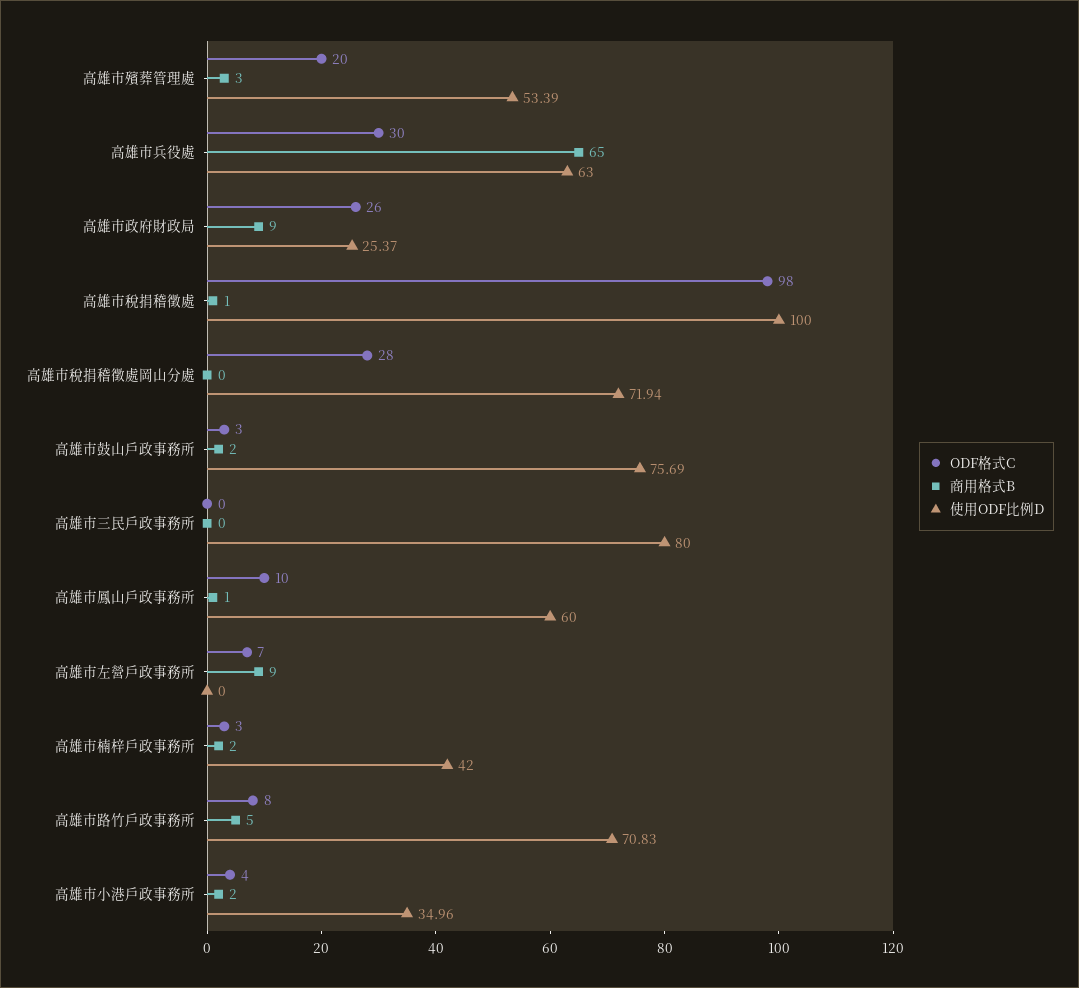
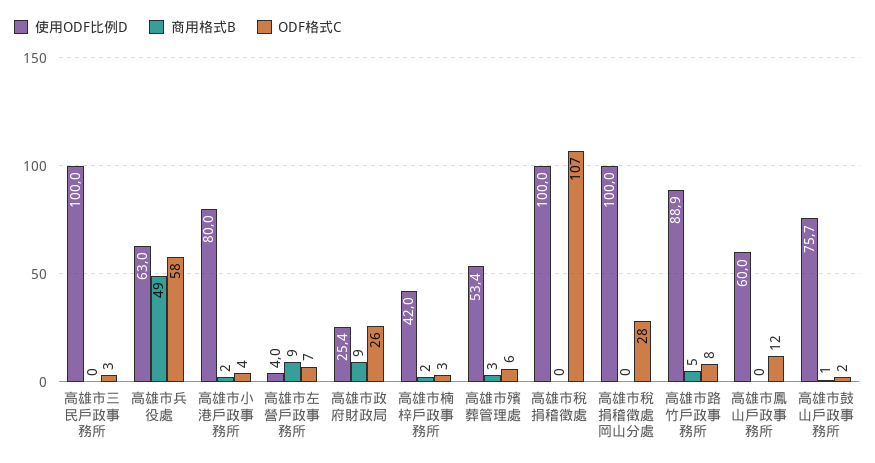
ODF格式C, 高雄市殯葬管理處: 20 -> 6
ODF格式C, 高雄市兵役處: 30 -> 58
商用格式B, 高雄市兵役處: 65 -> 49
ODF格式C, 高雄市稅捐稽徵處: 98 -> 107
商用格式B, 高雄市稅捐稽徵處: 1 -> 0
使用ODF比例D, 高雄市稅捐稽徵處岡山分處: 71.94 -> 100
ODF格式C, 高雄市鼓山戶政事務所: 3 -> 2
商用格式B, 高雄市鼓山戶政事務所: 2 -> 1
ODF格式C, 高雄市三民戶政事務所: 0 -> 3
使用ODF比例D, 高雄市三民戶政事務所: 80 -> 100
ODF格式C, 高雄市鳳山戶政事務所: 10 -> 12
商用格式B, 高雄市鳳山戶政事務所: 1 -> 0
使用ODF比例D, 高雄市左營戶政事務所: 0 -> 4
使用ODF比例D, 高雄市路竹戶政事務所: 70.83 -> 88.9
使用ODF比例D, 高雄市小港戶政事務所: 34.96 -> 80

